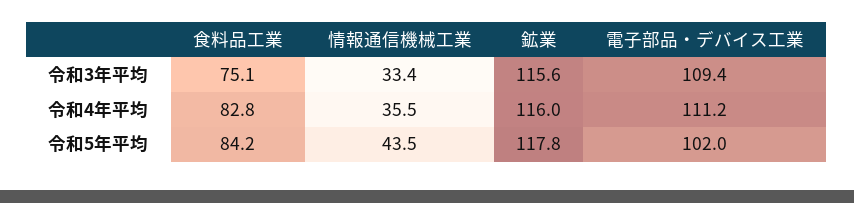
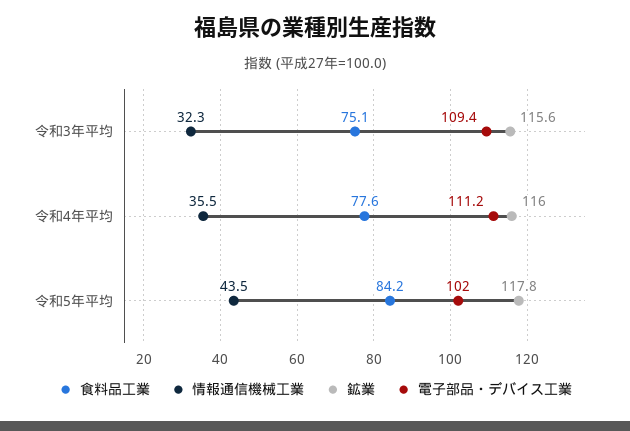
情報通信機械工業, 令和3年平均: 33.4 -> 32.3
食料品工業, 令和4年平均: 82.8 -> 77.6

